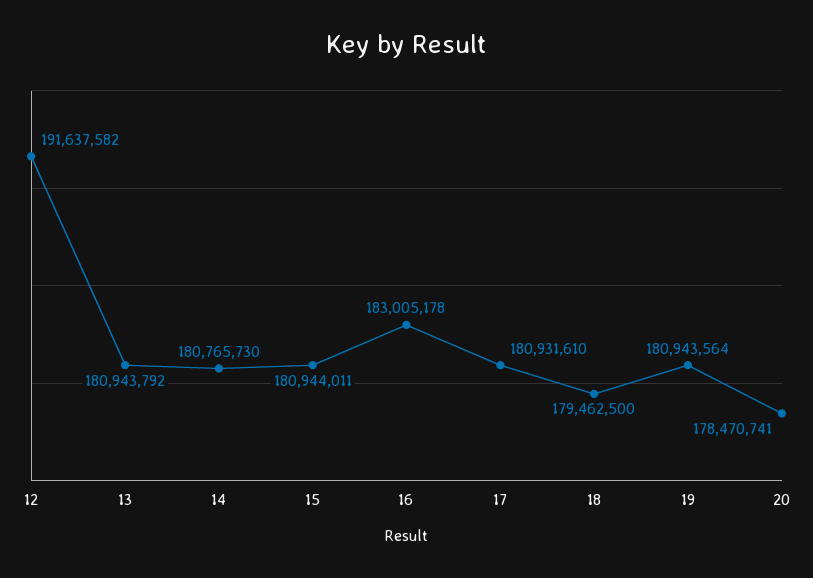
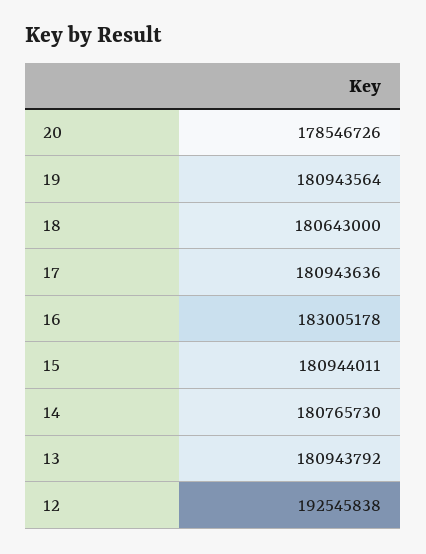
12: 191637582 -> 192545838
17: 180931610 -> 180943636
18: 179462500 -> 180643000
20: 178470741 -> 178546726

